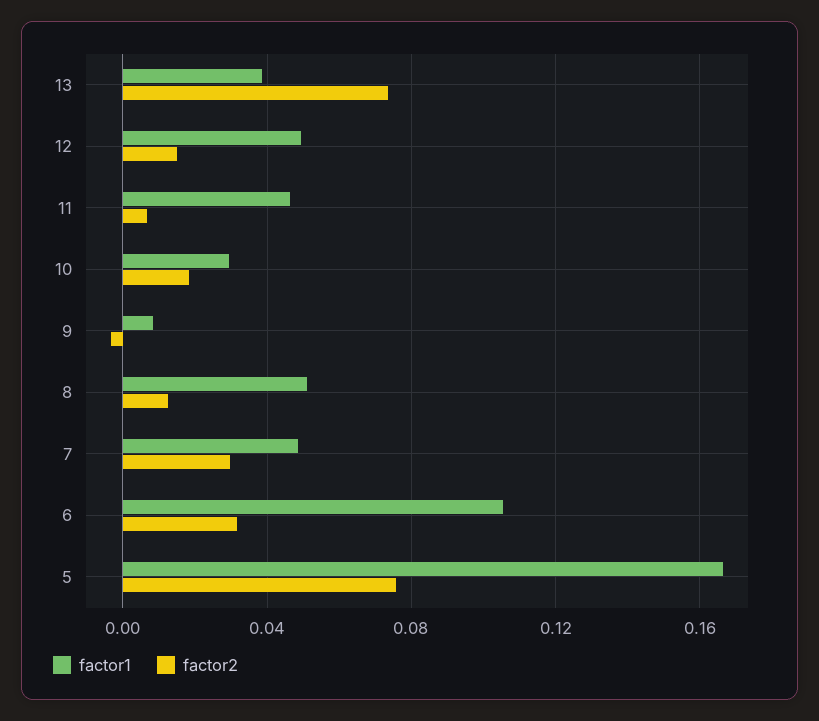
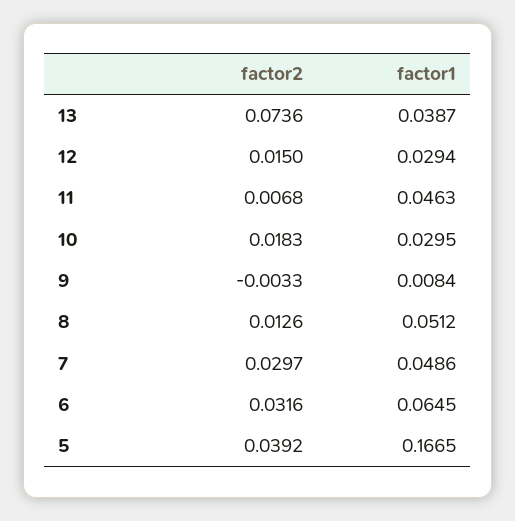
factor1, 12: 0.05 -> 0.0294
factor1, 6: 0.105 -> 0.0645
factor2, 5: 0.075 -> 0.0392

